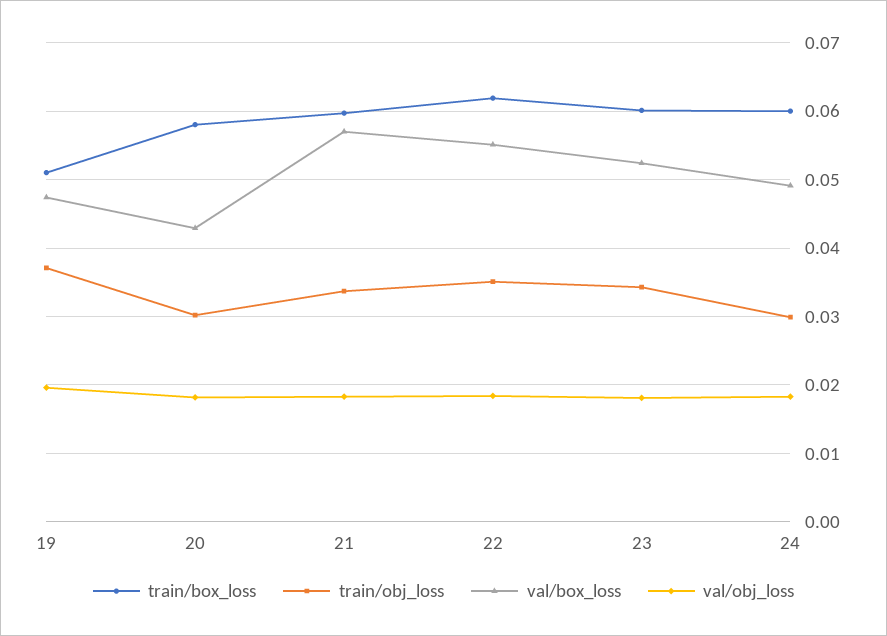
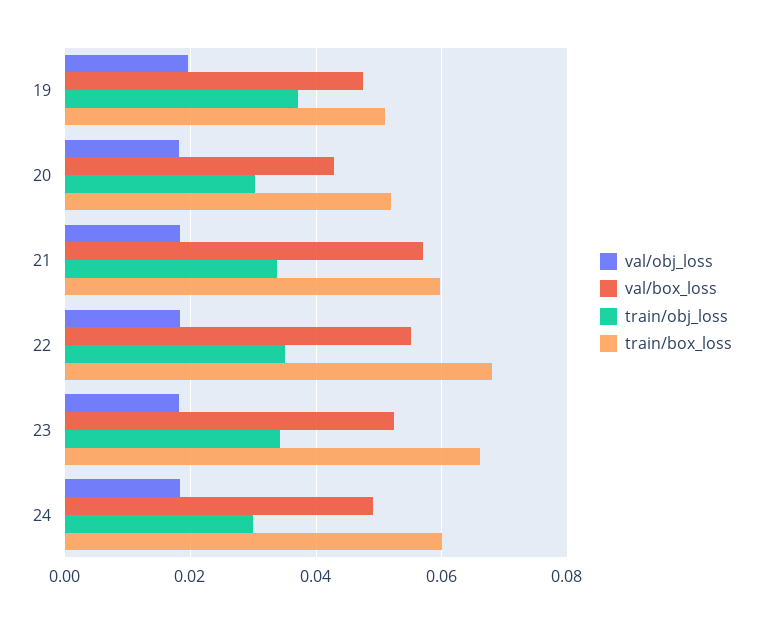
train/box_loss, 20: 0.058 -> 0.052
train/box_loss, 22: 0.062 -> 0.068
train/box_loss, 23: 0.06 -> 0.066

